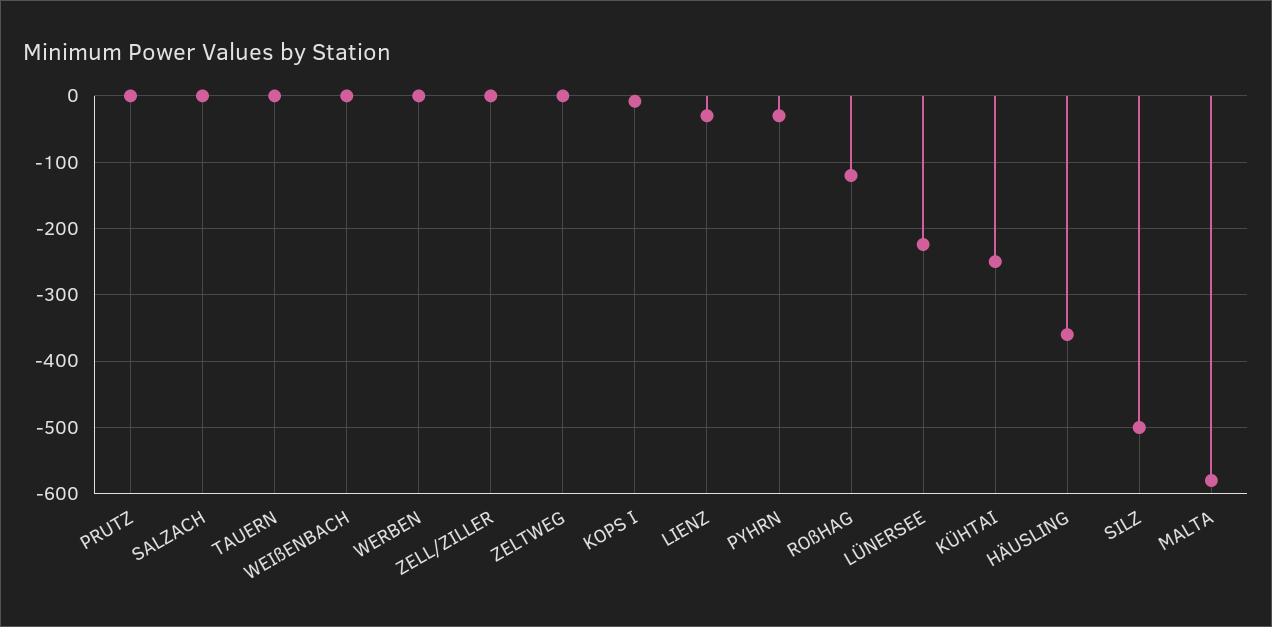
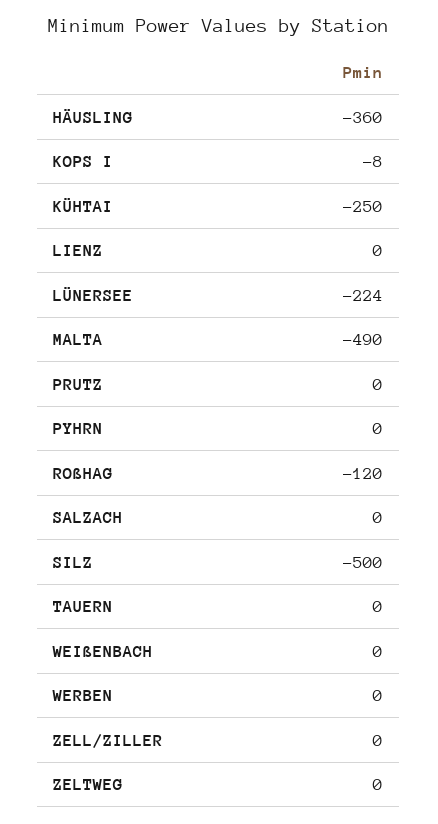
LIENZ: -30 -> 0
PYHRN: -30 -> 0
MALTA: -580 -> -490

